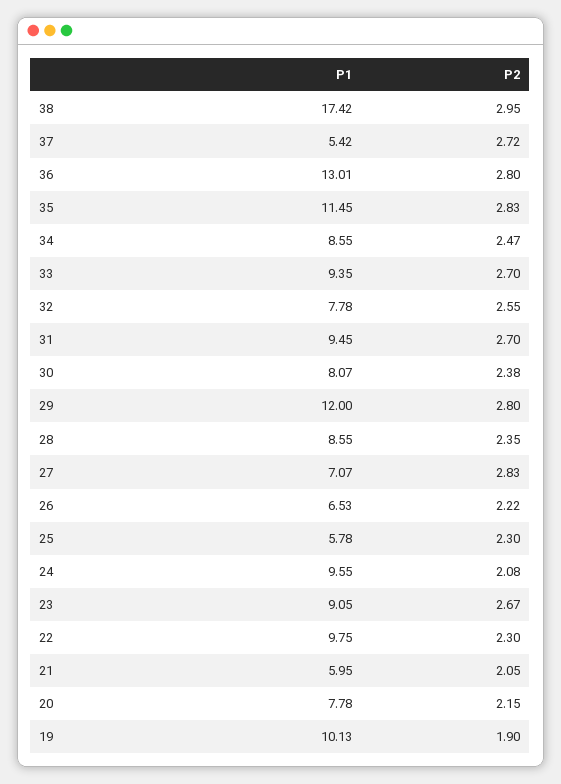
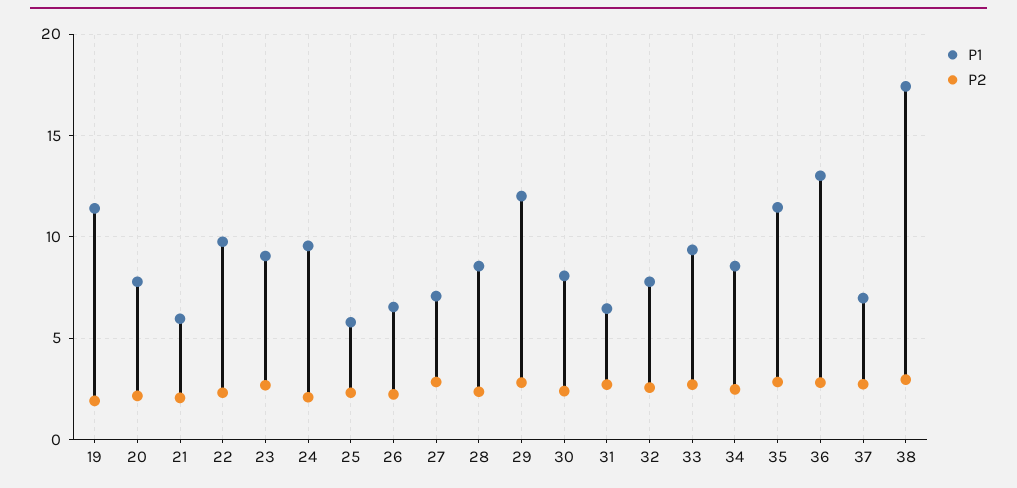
P1, 37: 5.42 -> 7
P1, 31: 9.45 -> 6.5
P1, 19: 10.13 -> 11.5

